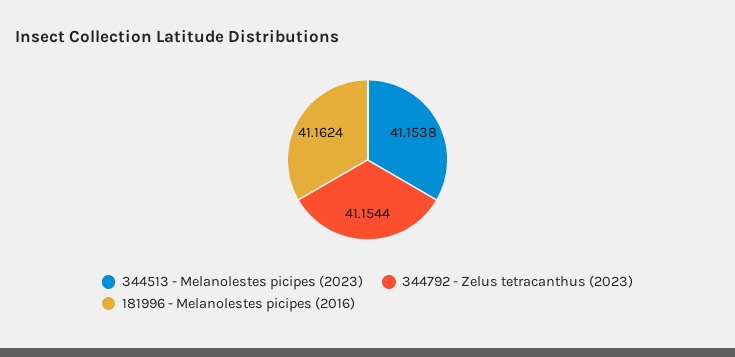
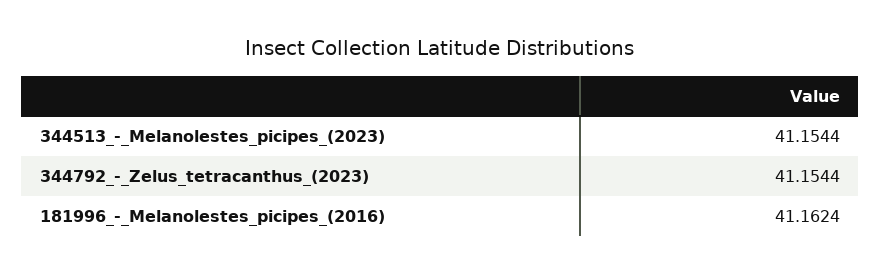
344513 - Melanolestes picipes (2023): 41.1538 -> 41.1544

